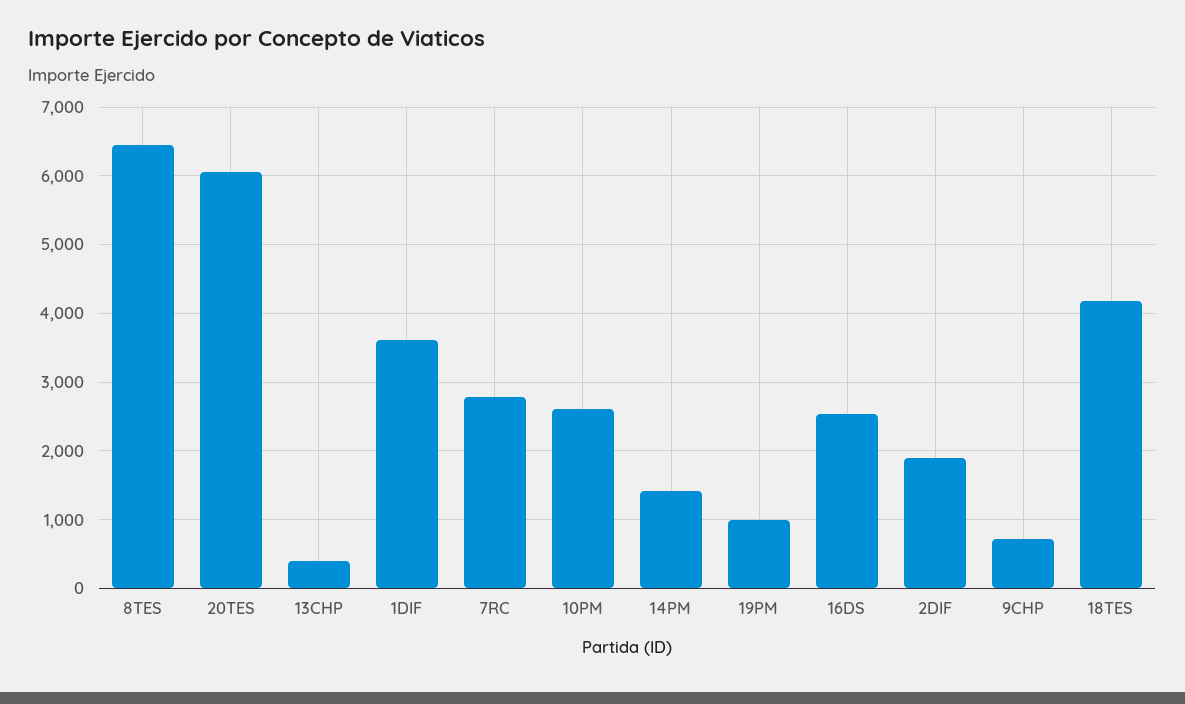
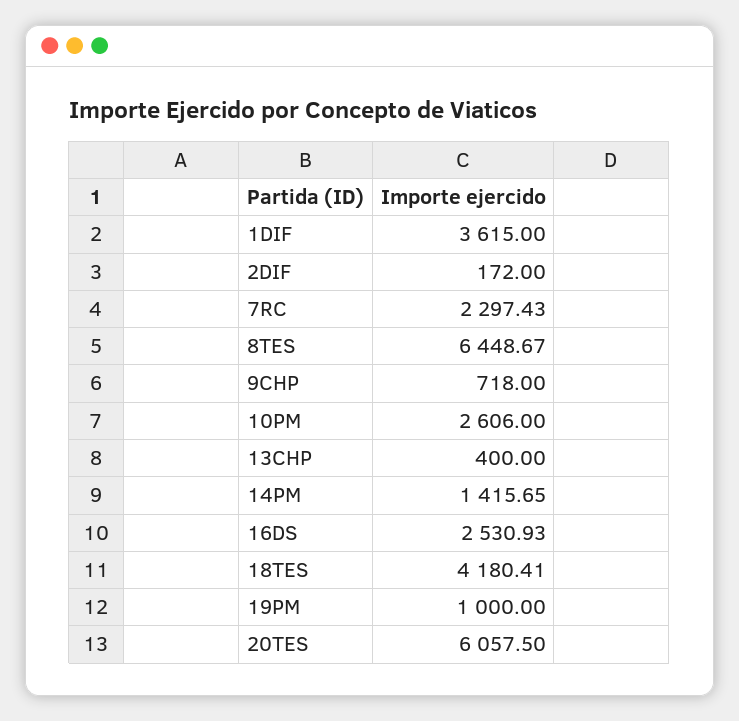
7RC: 2800 -> 2297.43
2DIF: 1900 -> 172

